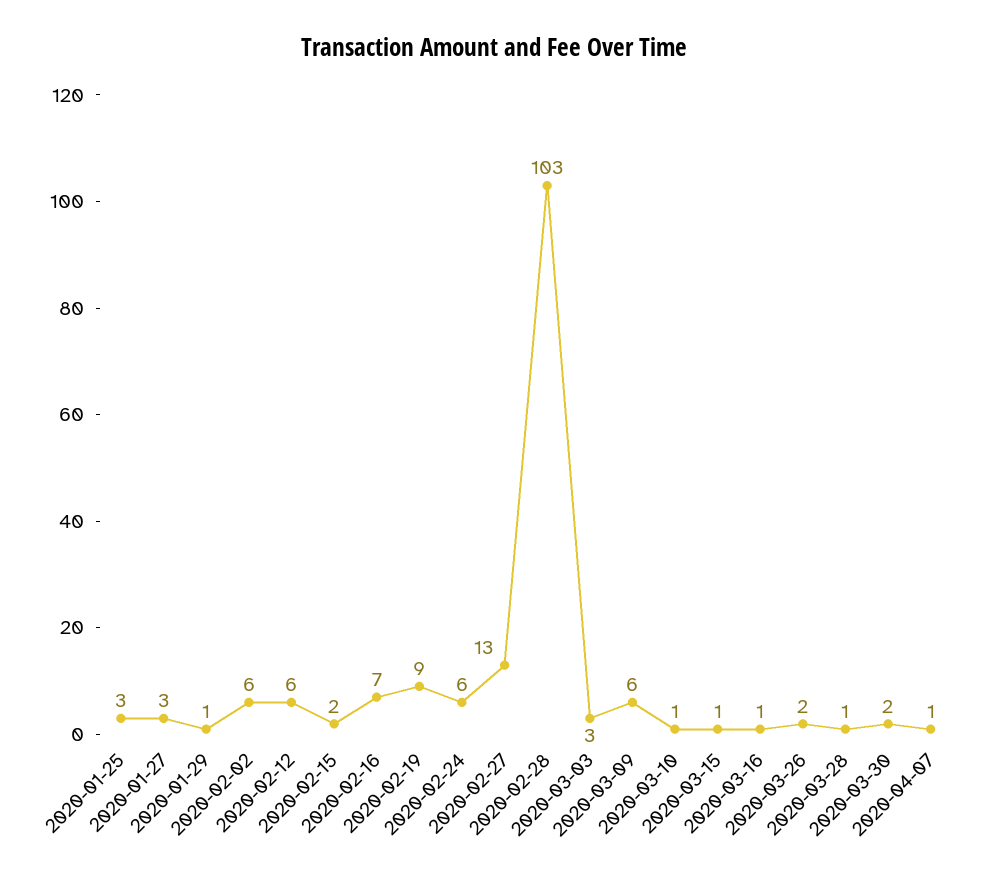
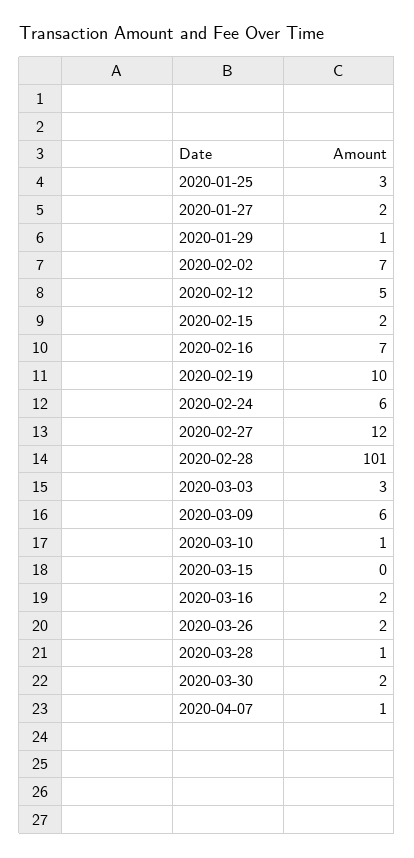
2020-01-27: 3 -> 2
2020-02-02: 6 -> 7
2020-02-12: 6 -> 5
2020-02-19: 9 -> 10
2020-02-27: 13 -> 12
2020-02-28: 103 -> 101
2020-03-15: 1 -> 0
2020-03-16: 1 -> 2

